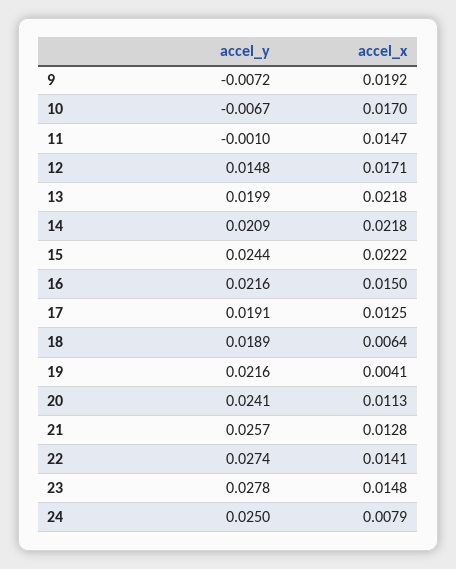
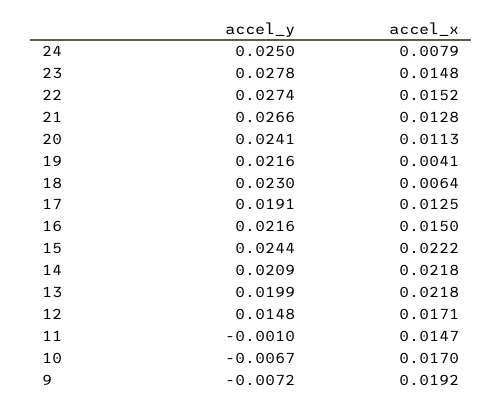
accel_y, 18: 0.0189 -> 0.023
accel_y, 21: 0.0257 -> 0.0266
accel_x, 22: 0.0141 -> 0.0152

